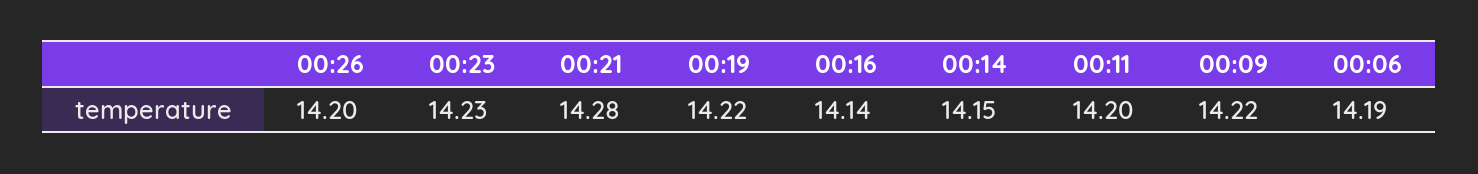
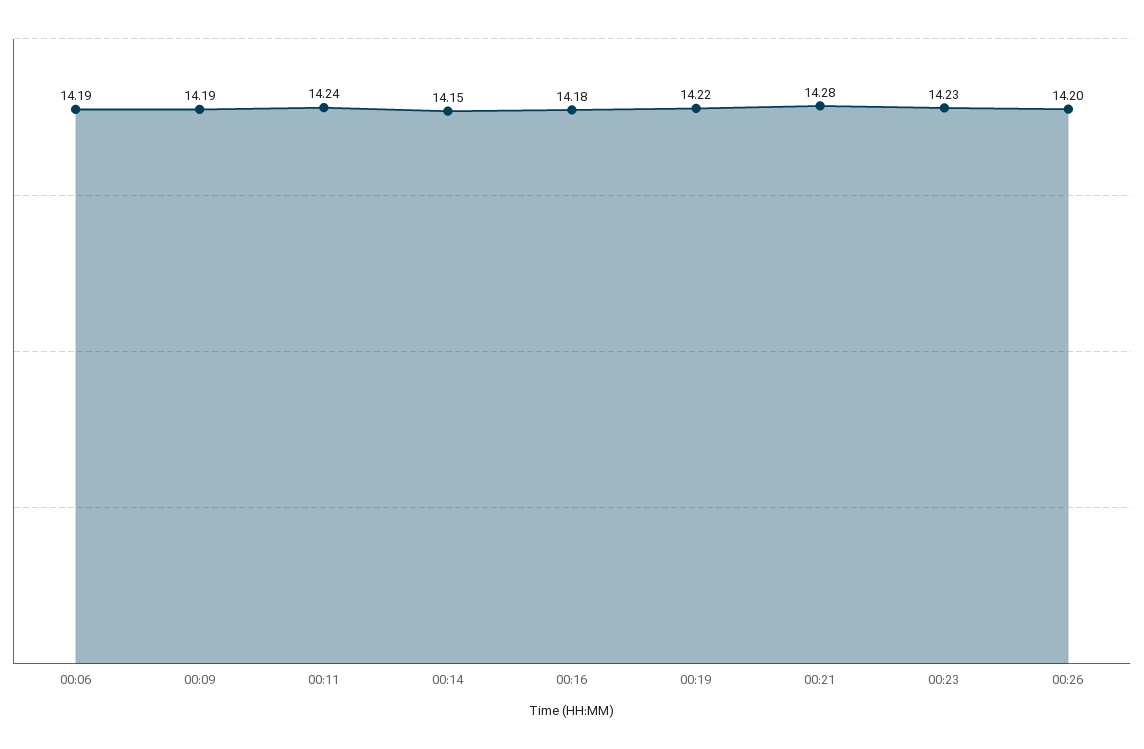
00:16: 14.14 -> 14.18
00:11: 14.2 -> 14.24
00:09: 14.22 -> 14.19

